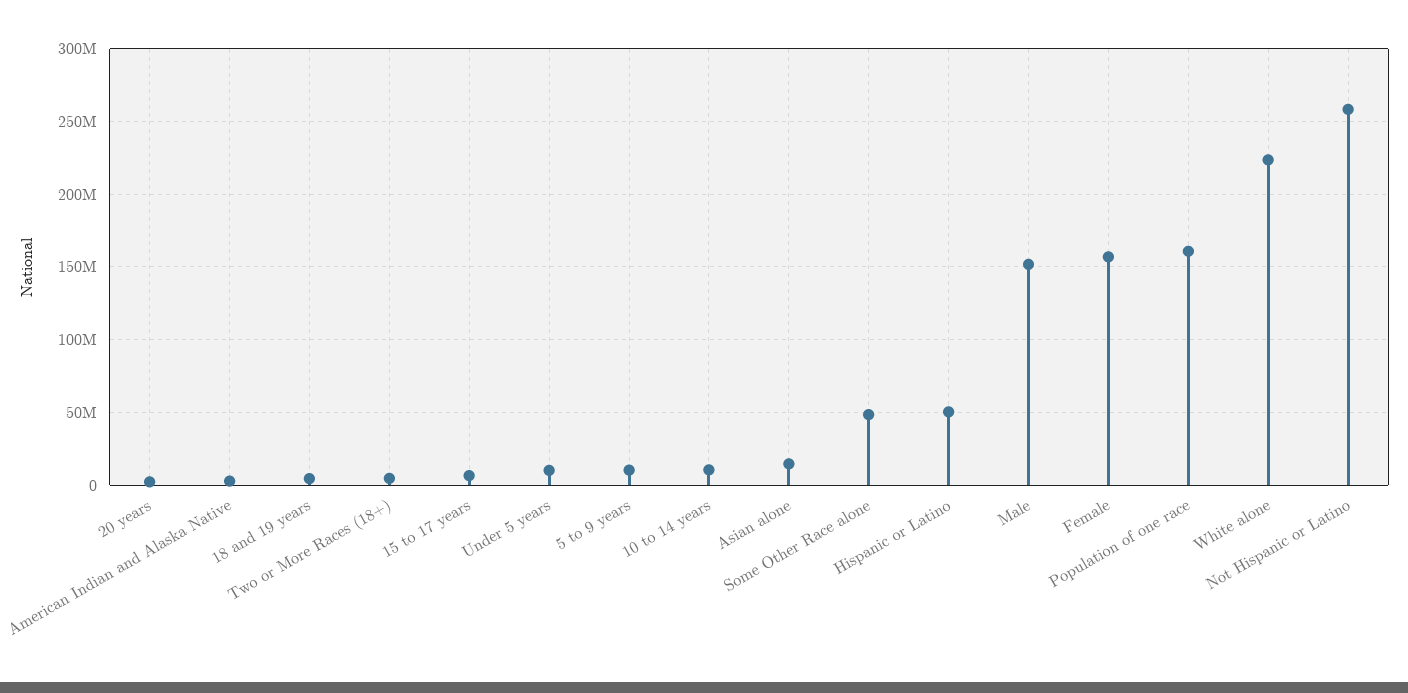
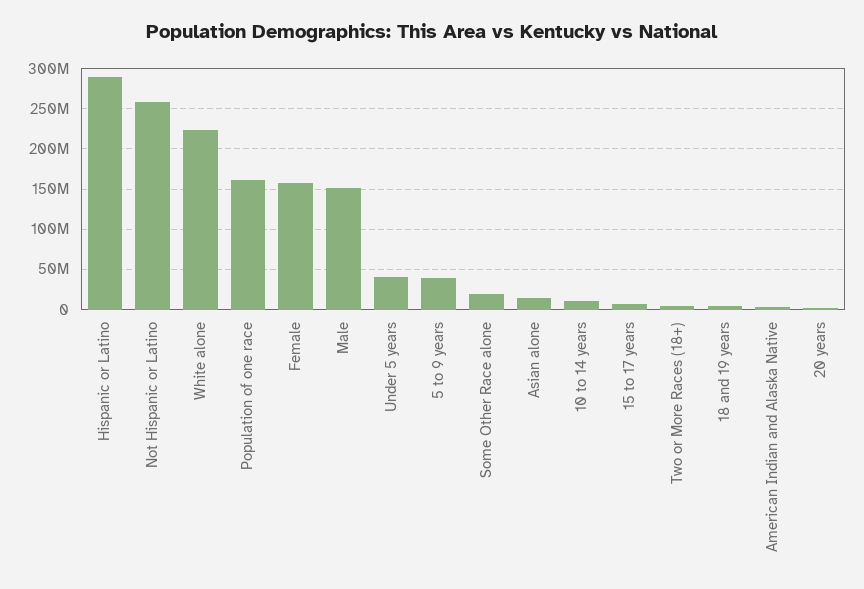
Under 5 years: 10000000 -> 40000000
5 to 9 years: 10000000 -> 40000000
Some Other Race alone: 50000000 -> 20000000
Hispanic or Latino: 50000000 -> 290000000

